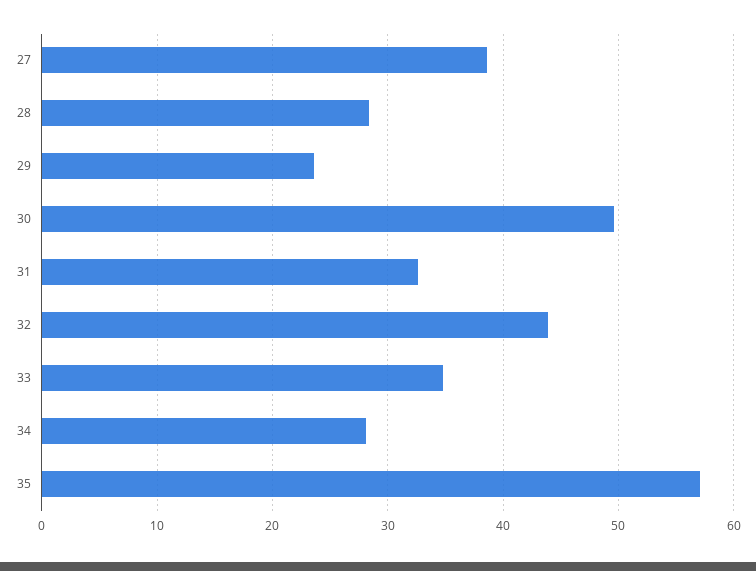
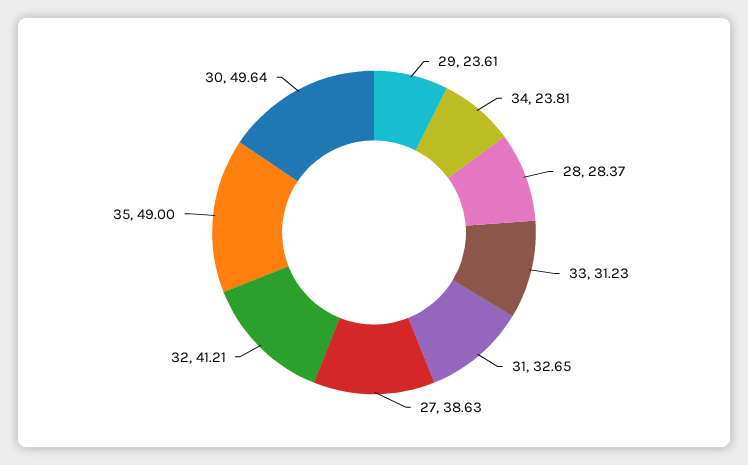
32: 44 -> 41.21
33: 35 -> 31.23
34: 28 -> 23.81
35: 57 -> 49

